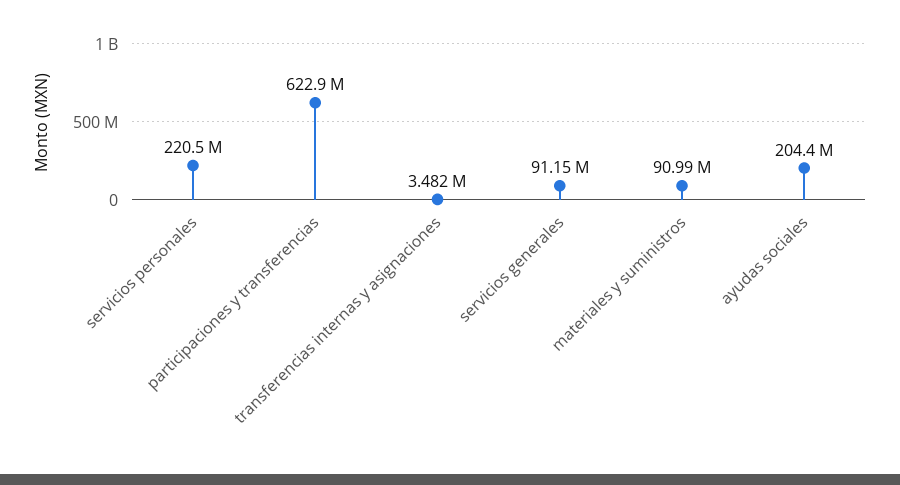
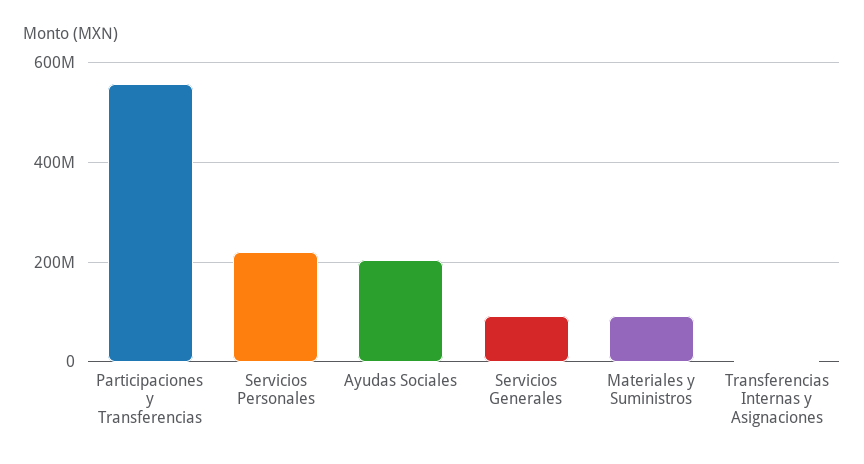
participaciones y transferencias: 622900000 -> 560000000

